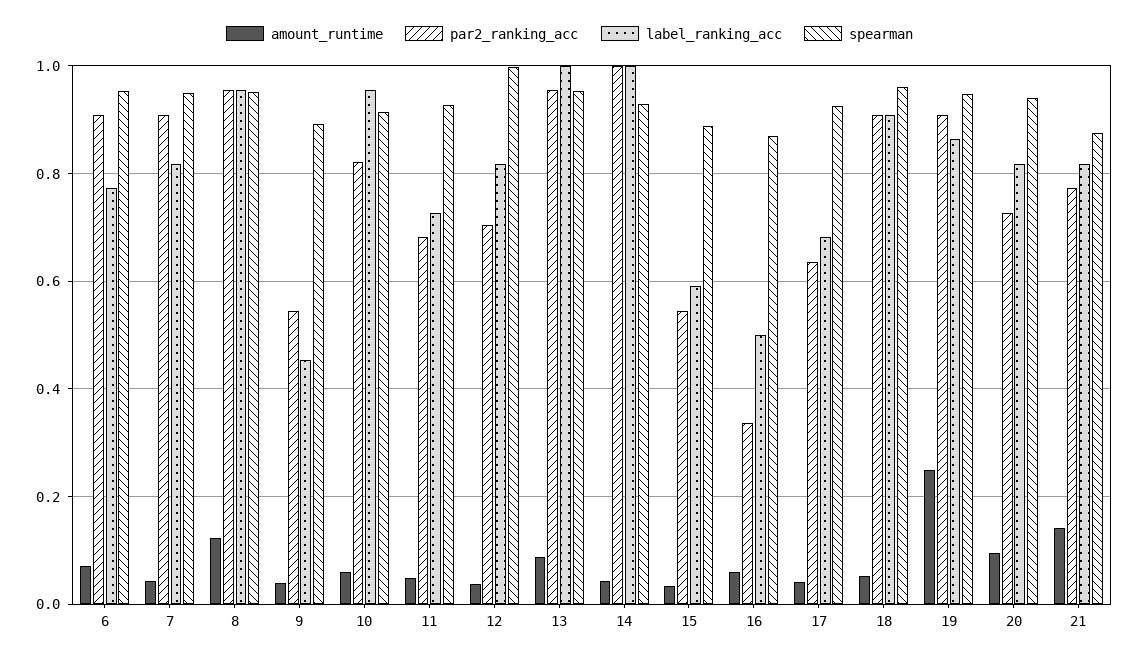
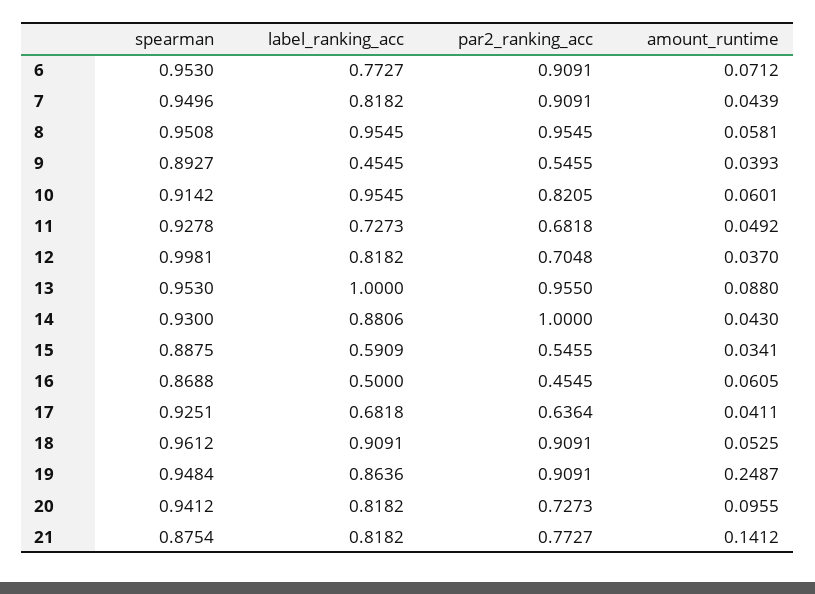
amount_runtime, 8: 0.12 -> 0.0581
label_ranking_acc, 14: 1 -> 0.8806
par2_ranking_acc, 16: 0.34 -> 0.4545

